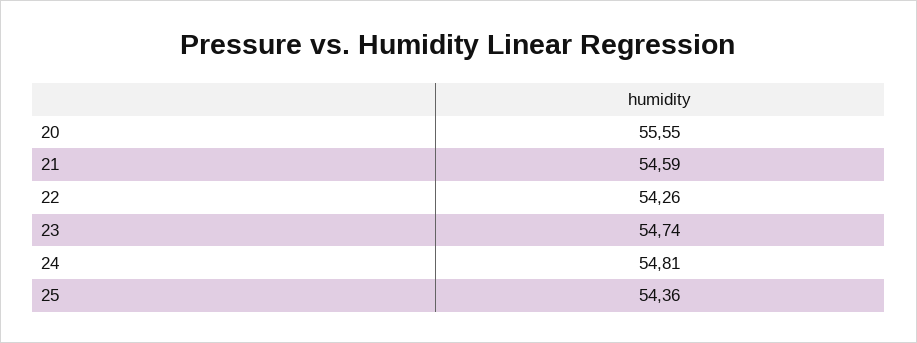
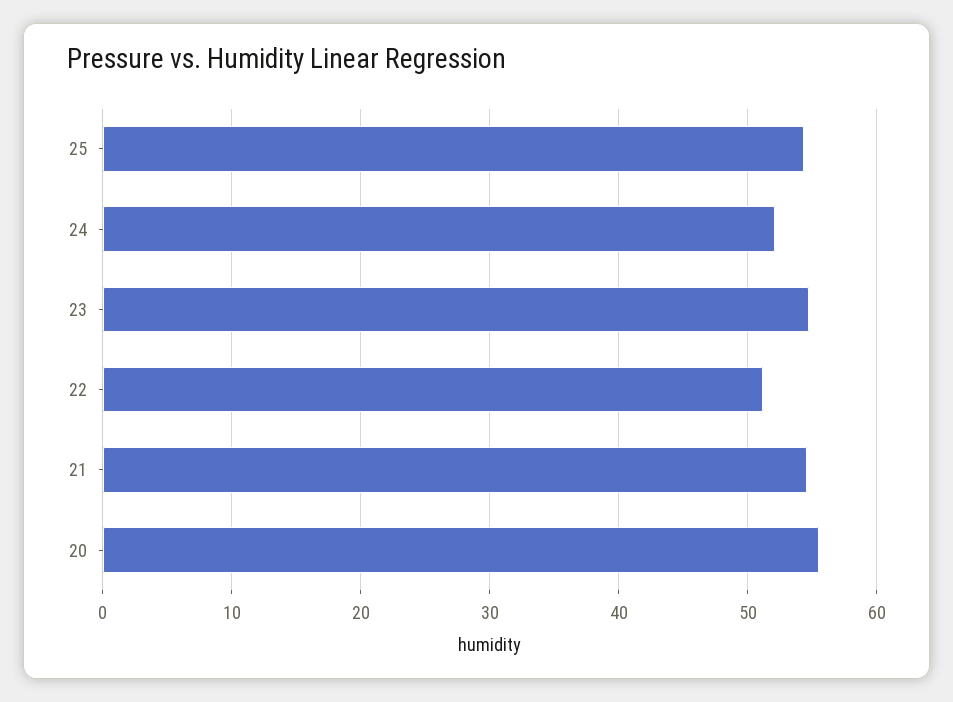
22: 54.26 -> 51
24: 54.81 -> 52

